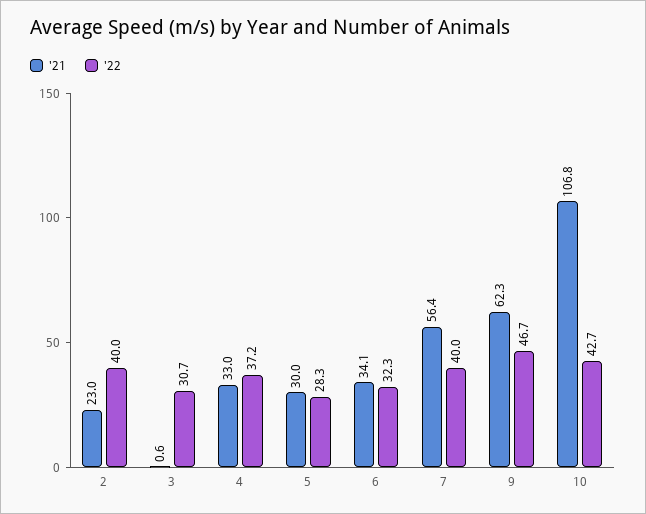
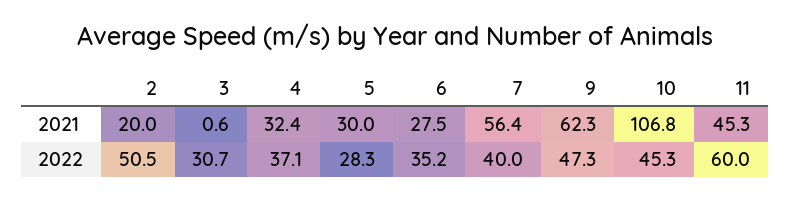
'21, 2: 23 -> 20
'22, 2: 40 -> 50.5
'21, 4: 33 -> 32.4
'22, 4: 37.2 -> 37.1
'21, 6: 34.1 -> 27.5
'22, 6: 32.3 -> 35.2
'22, 9: 46.7 -> 47.3
'22, 10: 42.7 -> 45.3
'21, 11: none -> 45.3
'22, 11: none -> 60

